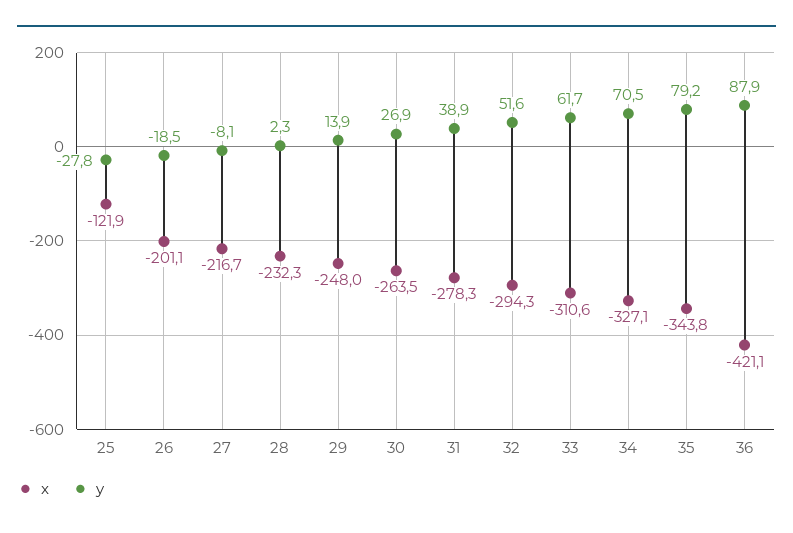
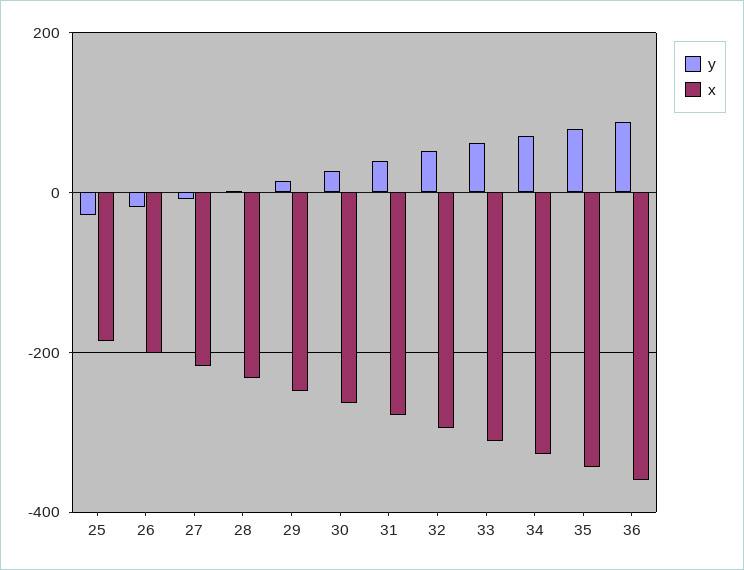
x, 25: -121.9 -> -180
x, 36: -421.1 -> -360

